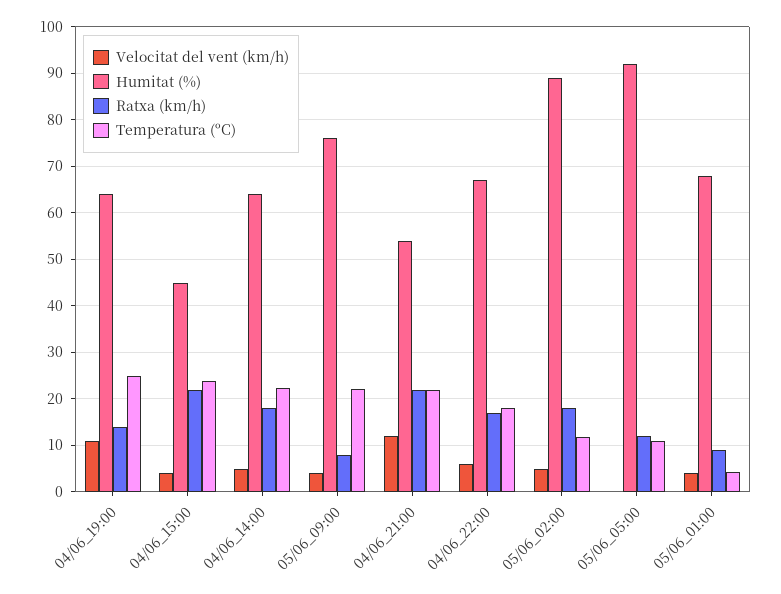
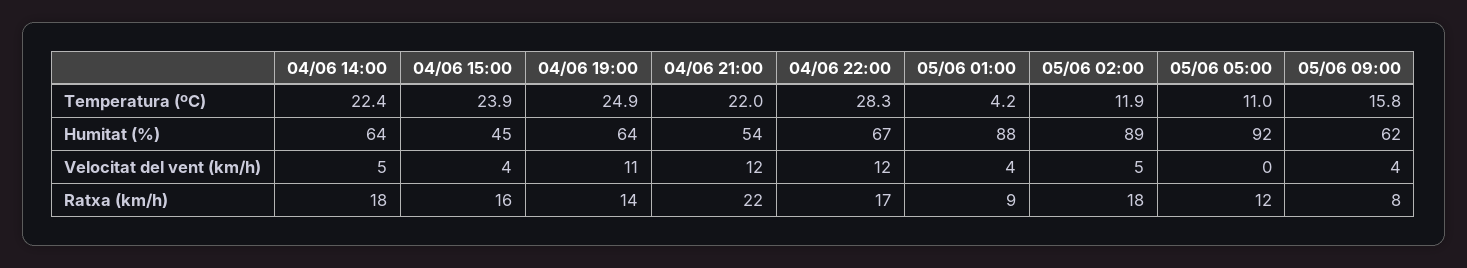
Ratxa (km/h), 04/06_15:00: 22 -> 16
Humitat (%), 05/06_09:00: 76 -> 62
Temperatura (ºC), 05/06_09:00: 22 -> 15.8
Velocitat del vent (km/h), 04/06_22:00: 6 -> 12
Temperatura (ºC), 04/06_22:00: 18 -> 28.3
Humitat (%), 05/06_01:00: 68 -> 88

